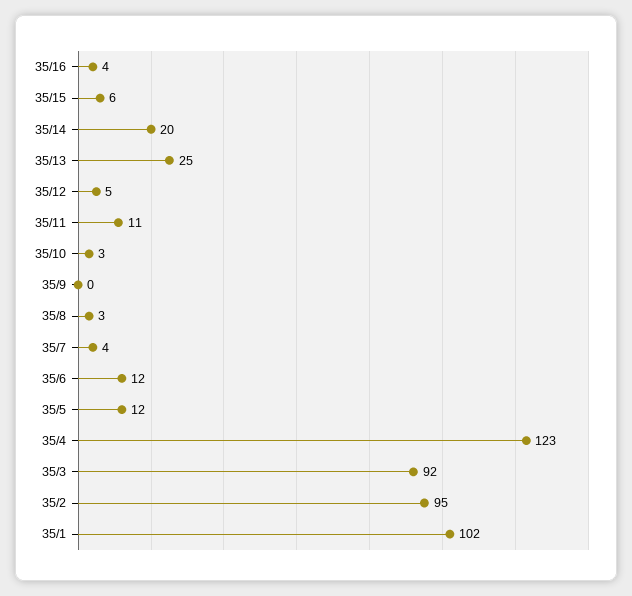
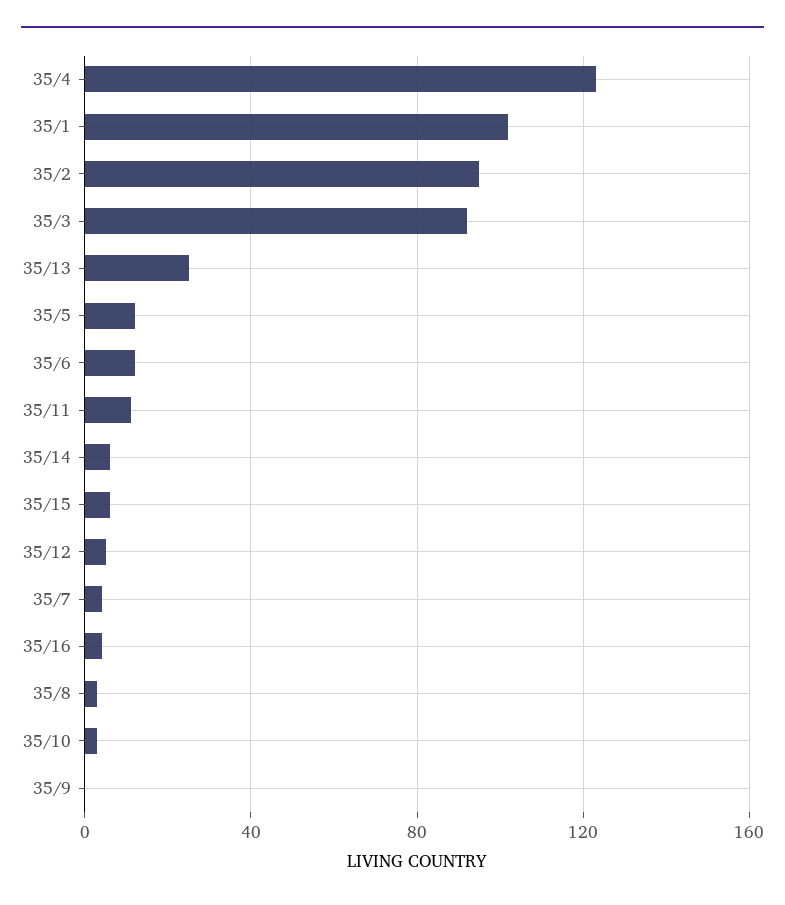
35/14: 20 -> 5

